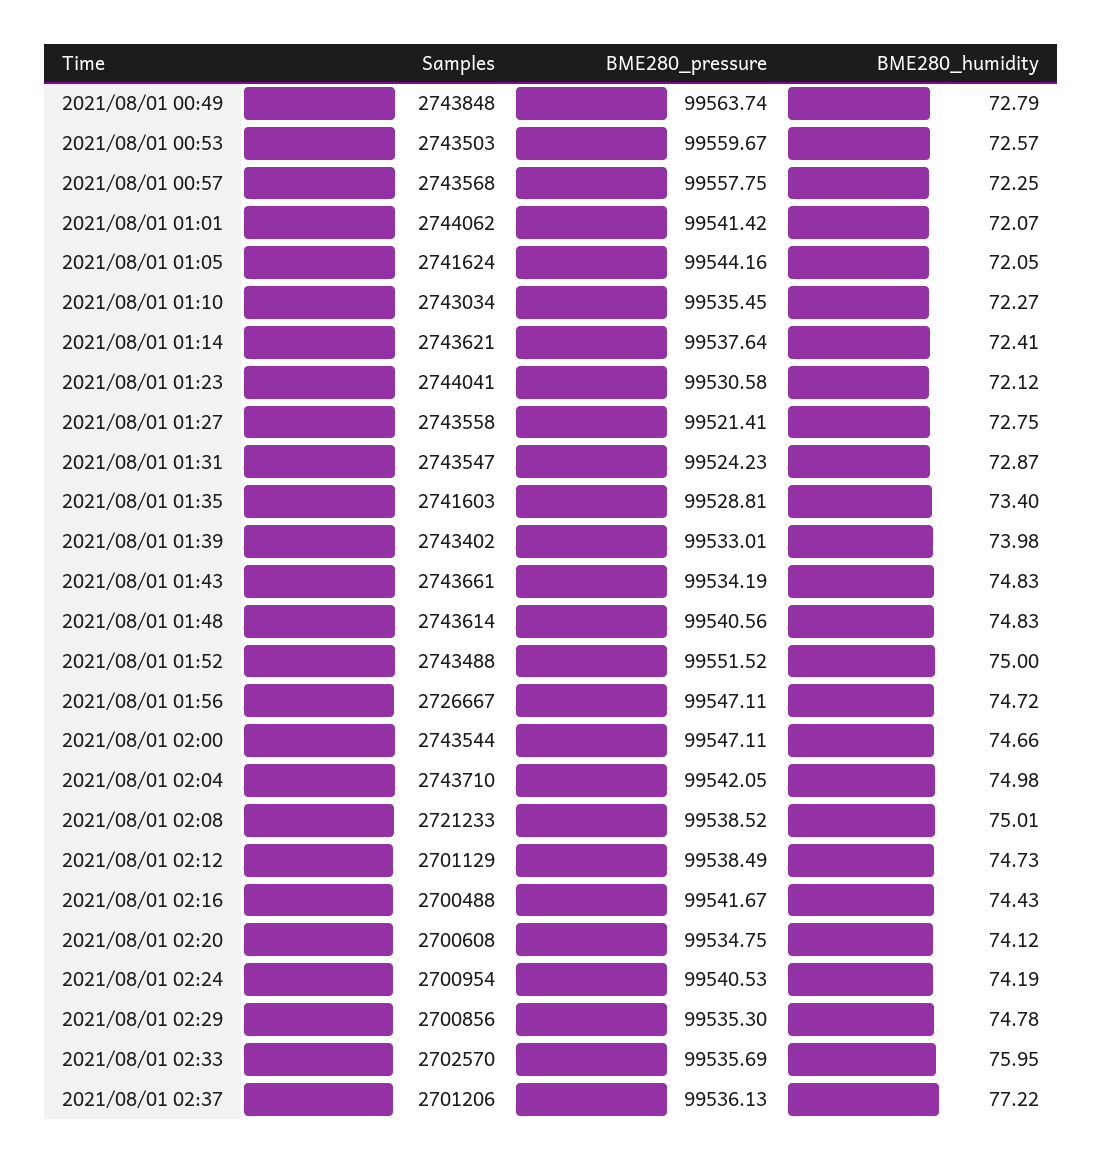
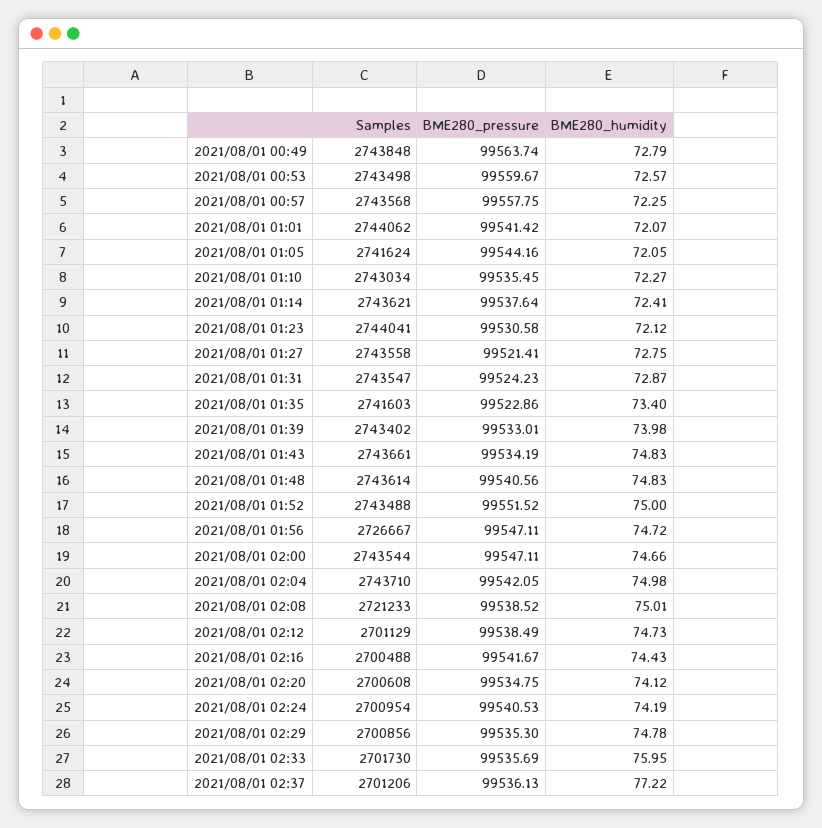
Samples, 2021/08/01 00:53: 2743503 -> 2743498
BME280_pressure, 2021/08/01 01:35: 99528.81 -> 99522.86
Samples, 2021/08/01 02:33: 2702570 -> 2701730

